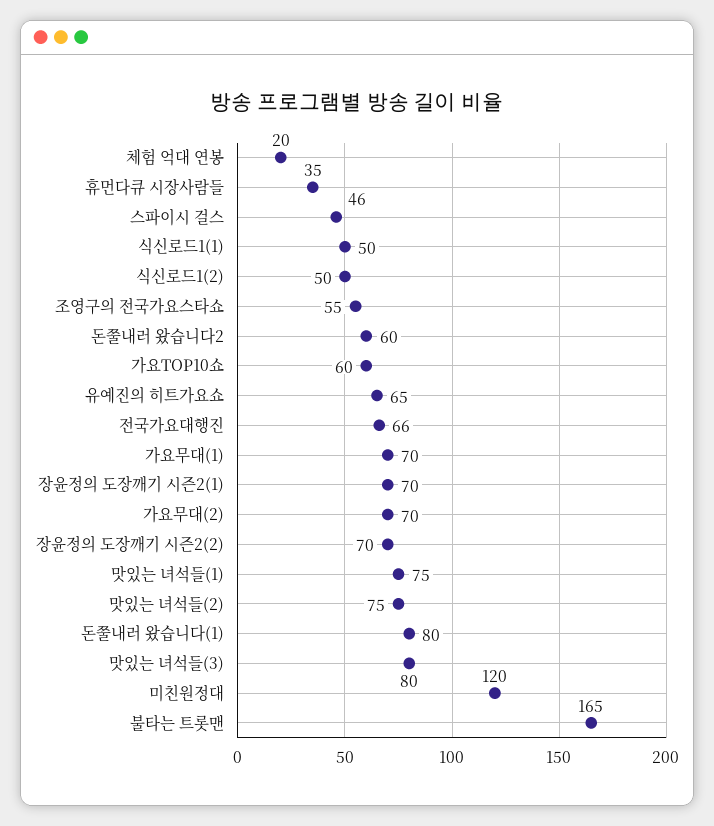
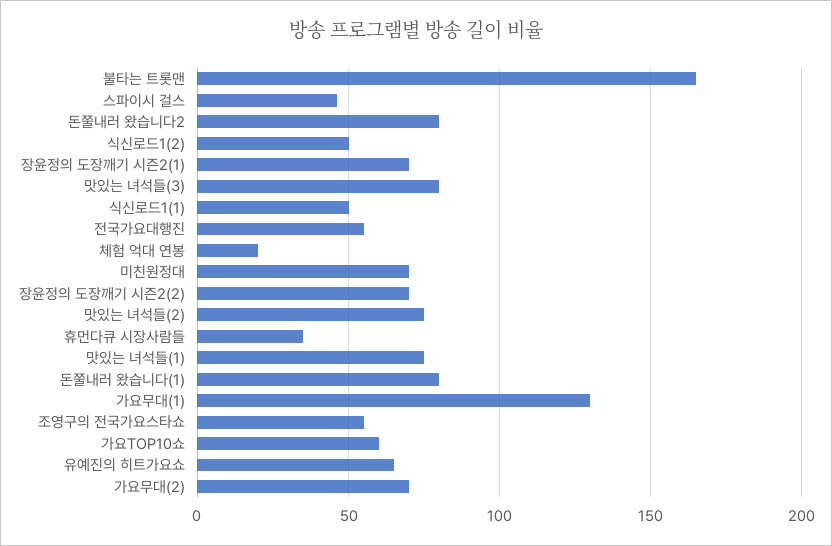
돈쭐내러 왔습니다2: 60 -> 80
전국가요대행진: 66 -> 55
가요무대(1): 70 -> 130
미친원정대: 120 -> 70

